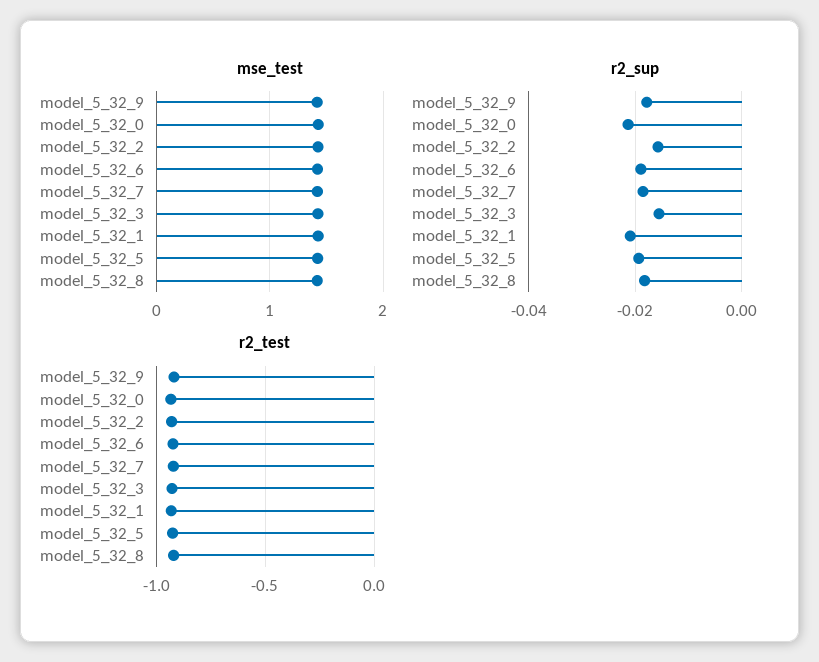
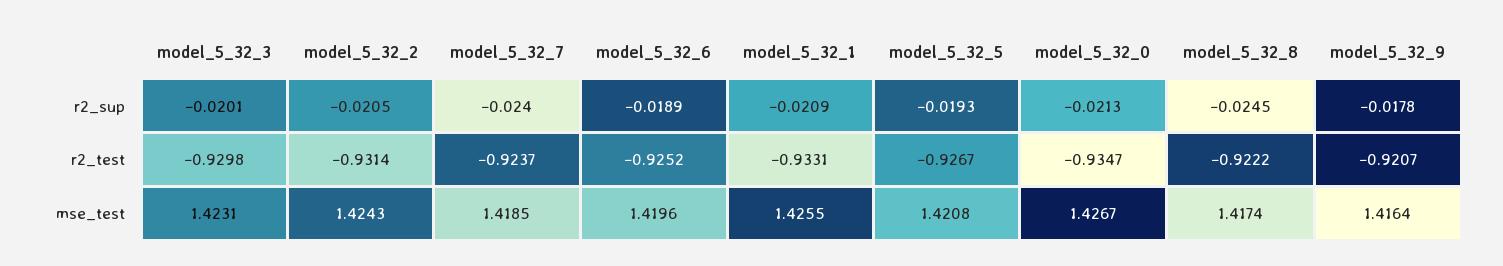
r2_sup, model_5_32_2: -0.016 -> -0.0205
r2_sup, model_5_32_7: -0.018 -> -0.024
r2_sup, model_5_32_3: -0.016 -> -0.0201
r2_sup, model_5_32_8: -0.018 -> -0.0245

